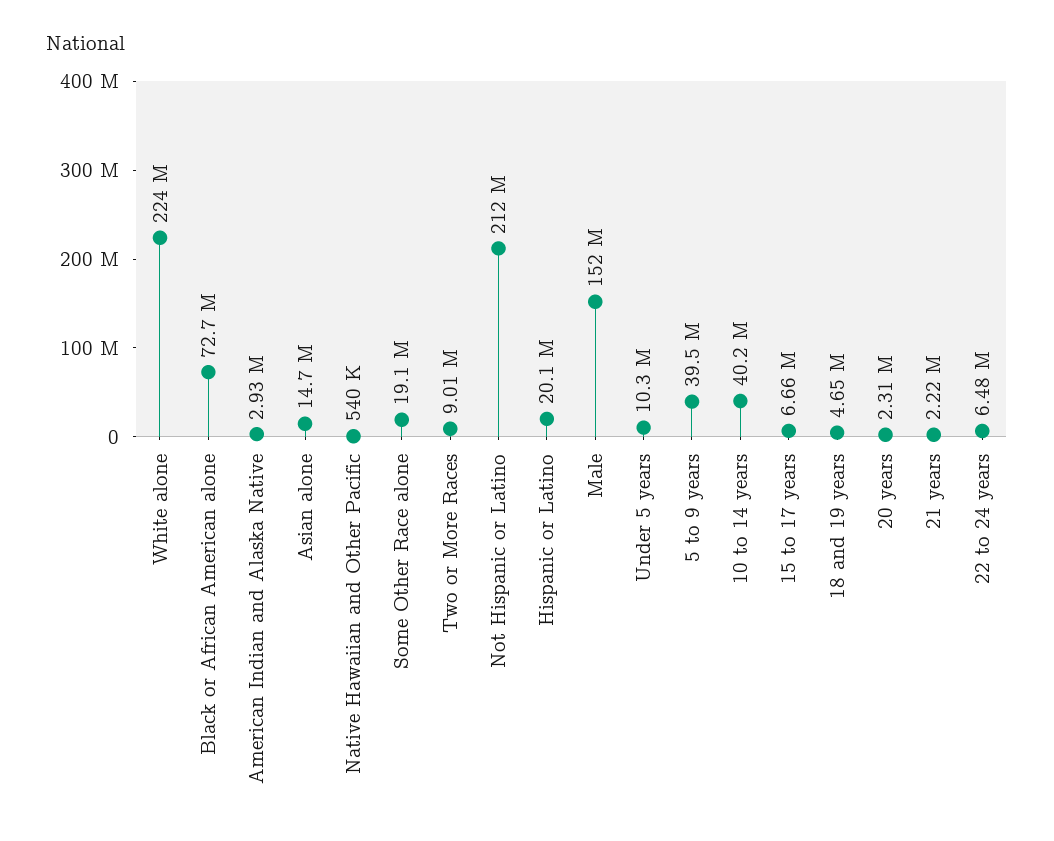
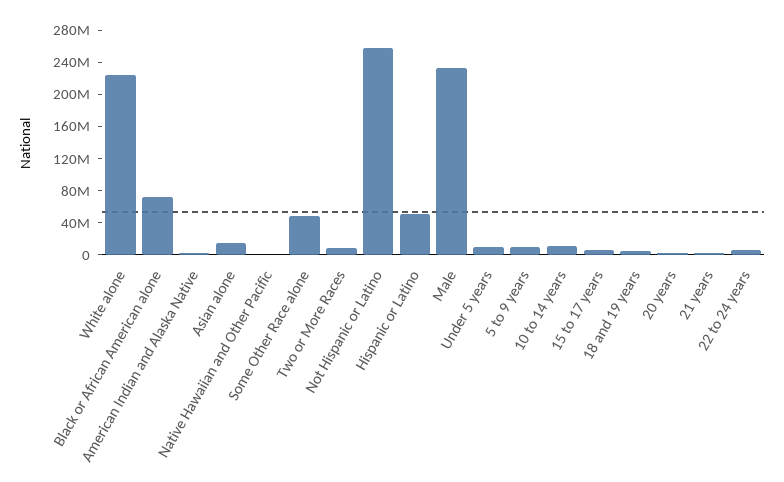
Some Other Race alone: 19100000 -> 50000000
Not Hispanic or Latino: 212000000 -> 260000000
Hispanic or Latino: 20100000 -> 50000000
Male: 152000000 -> 230000000
5 to 9 years: 39500000 -> 10000000
10 to 14 years: 40200000 -> 10000000

